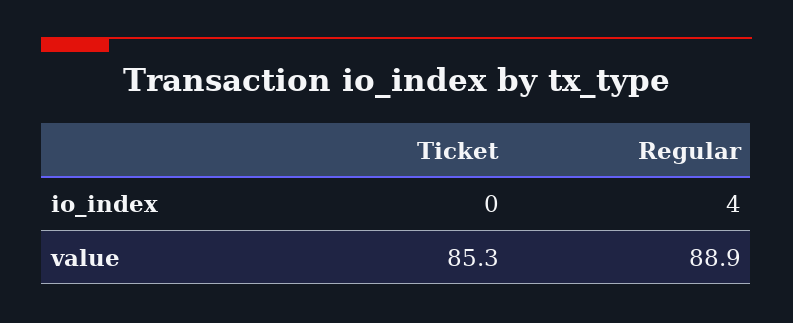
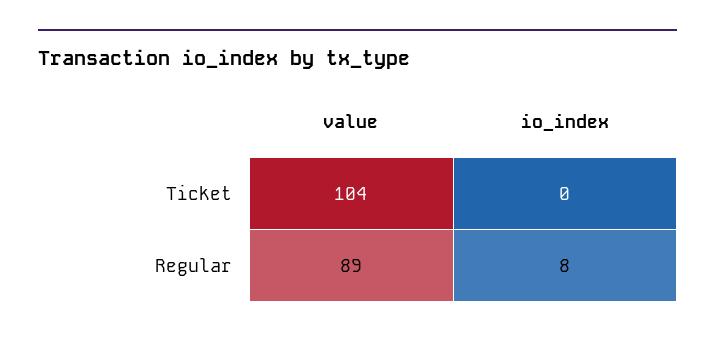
Regular, io_index: 4 -> 8
Ticket, value: 85.3 -> 104

